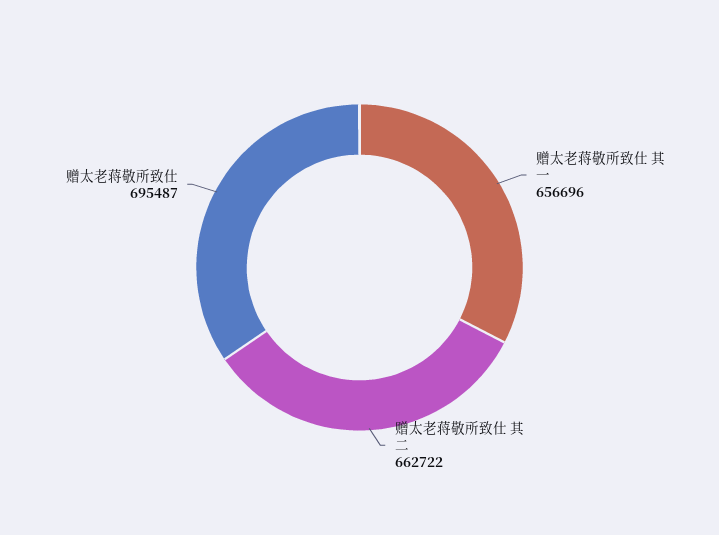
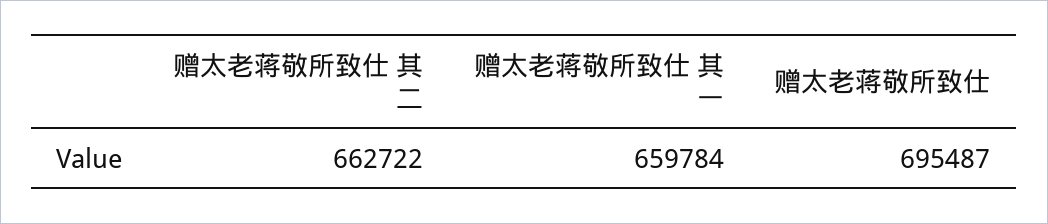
赠太老蒋敬所致仕 其一: 656696 -> 659784

